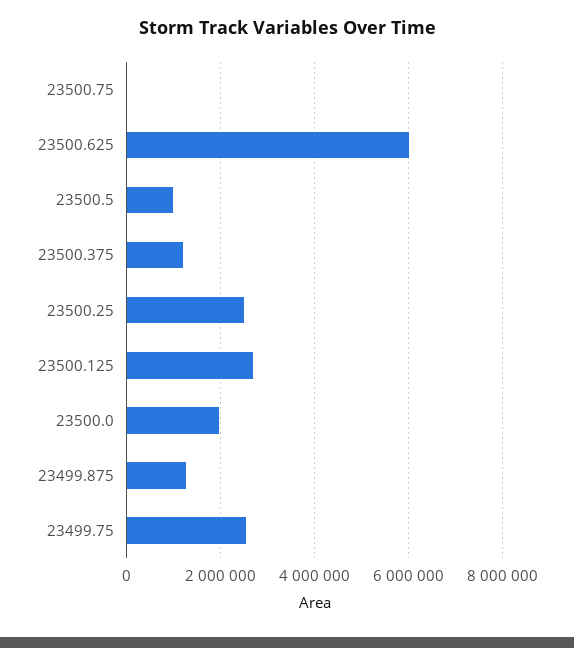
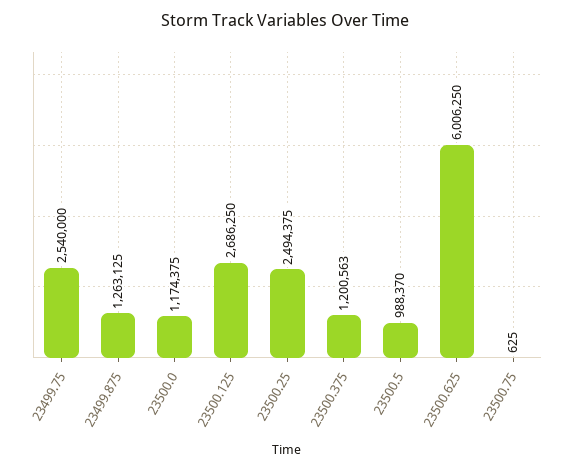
23500.0: 2000000 -> 1174375

